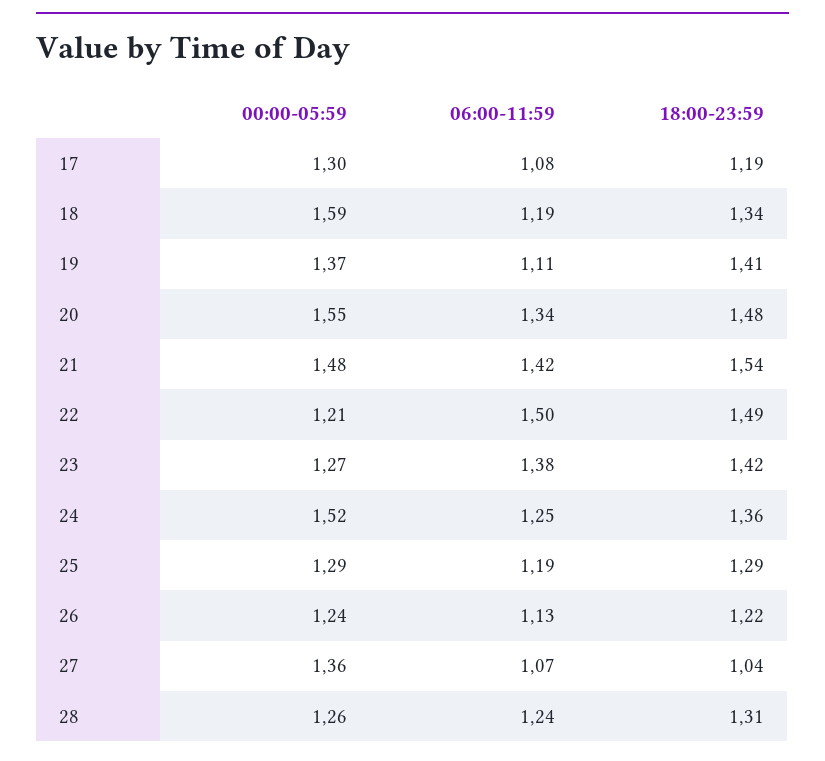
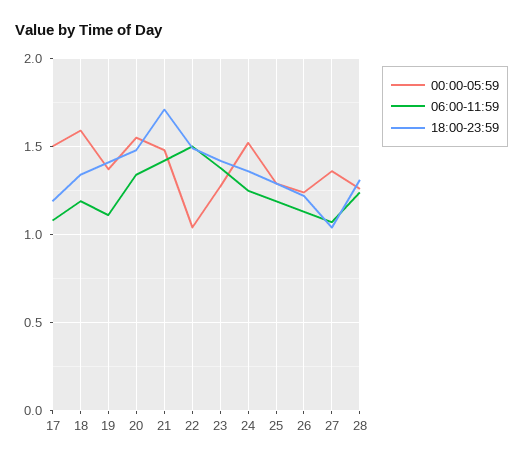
00:00-05:59, 17: 1.3 -> 1.5
18:00-23:59, 21: 1.54 -> 1.7
00:00-05:59, 22: 1.21 -> 1.05

